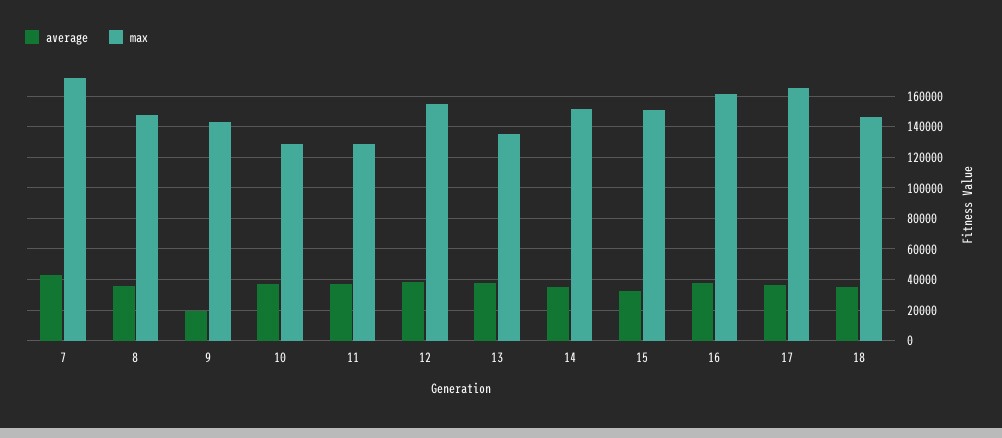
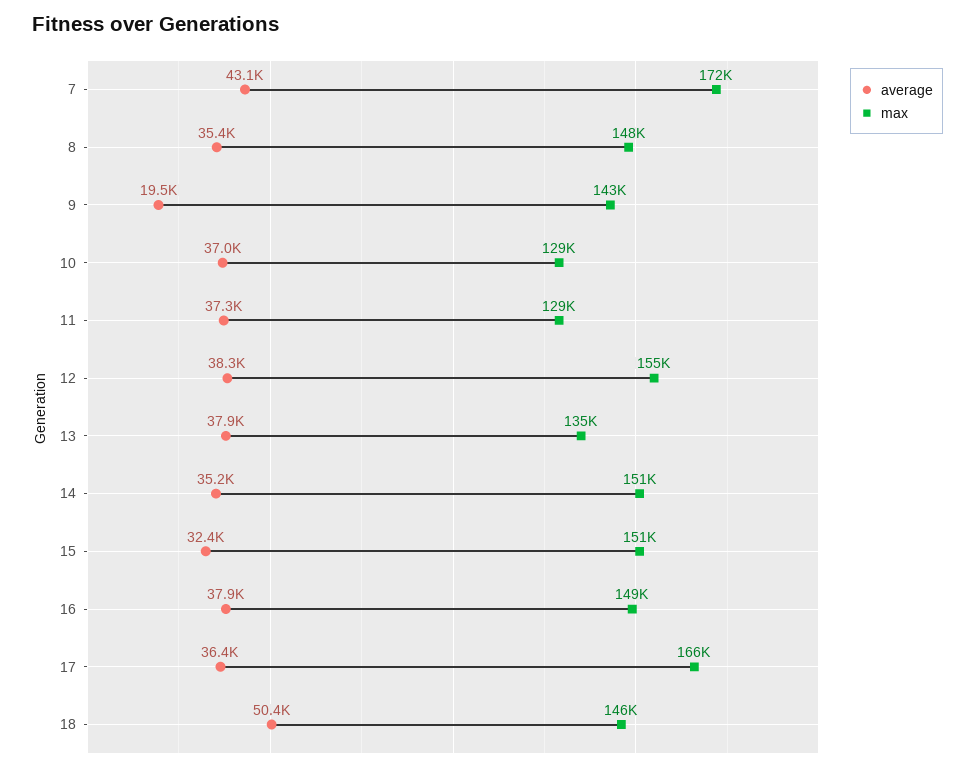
max, 16: 160000 -> 149000
average, 18: 35000 -> 50400

